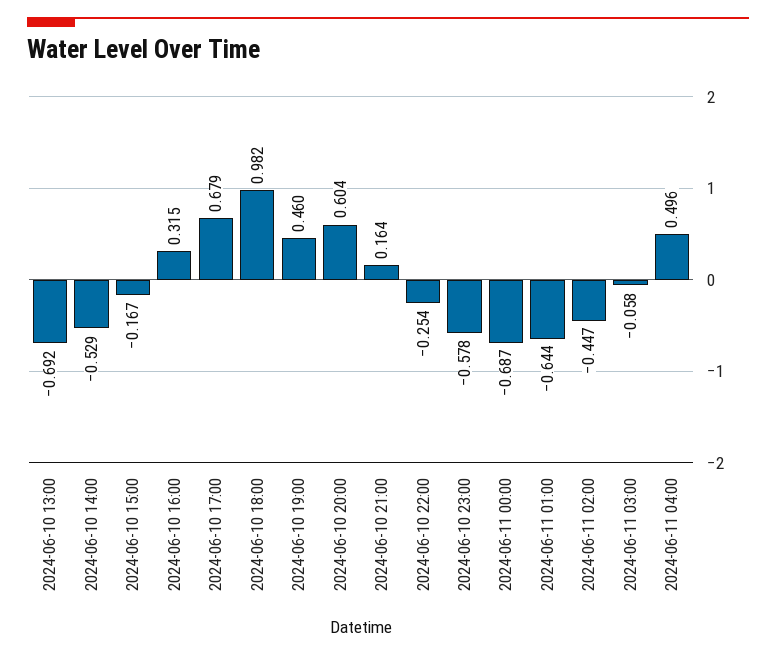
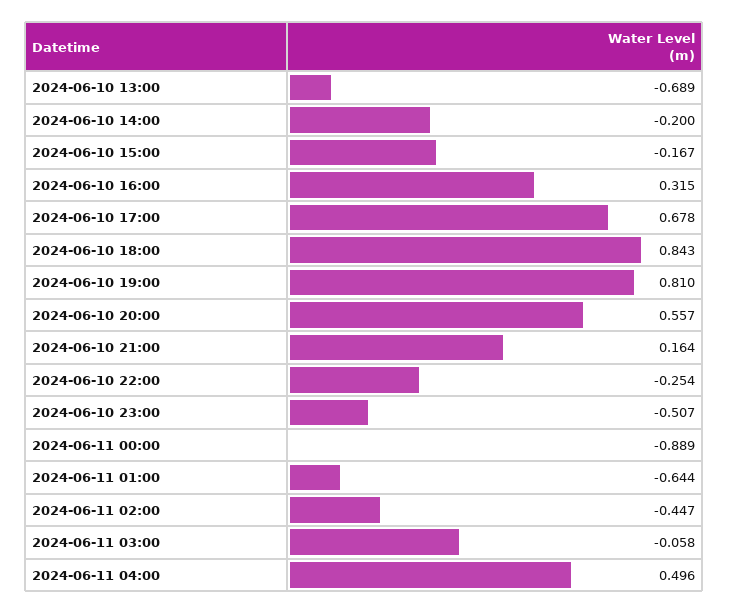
2024-06-10 13:00: -0.692 -> -0.689
2024-06-10 14:00: -0.529 -> -0.2
2024-06-10 17:00: 0.679 -> 0.678
2024-06-10 18:00: 0.982 -> 0.843
2024-06-10 19:00: 0.46 -> 0.81
2024-06-10 20:00: 0.604 -> 0.557
2024-06-10 23:00: -0.578 -> -0.507
2024-06-11 00:00: -0.687 -> -0.889

